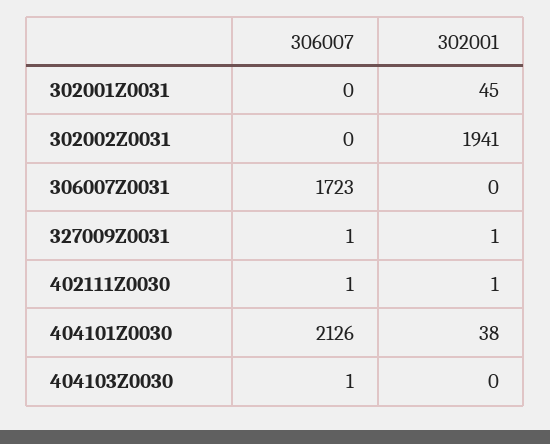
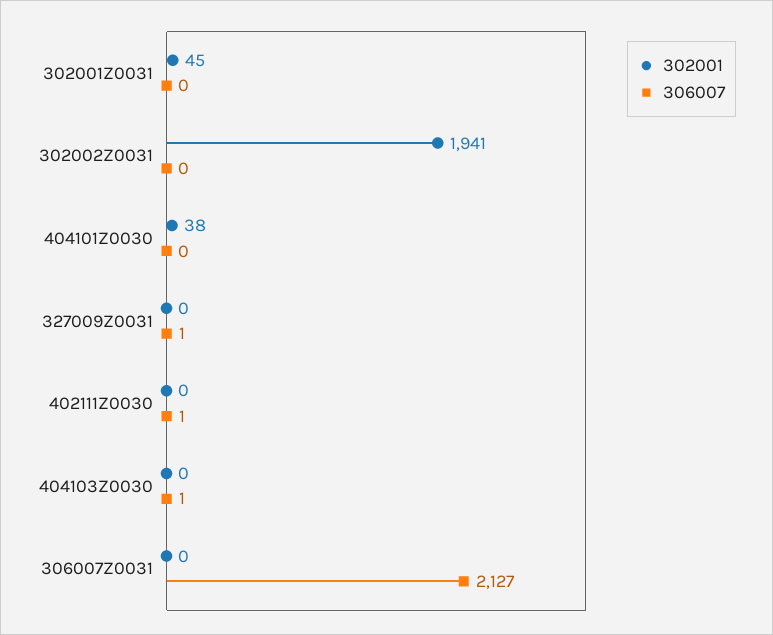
306007, 306007Z0031: 1723 -> 2127
302001, 327009Z0031: 1 -> 0
302001, 402111Z0030: 1 -> 0
306007, 404101Z0030: 2126 -> 0

